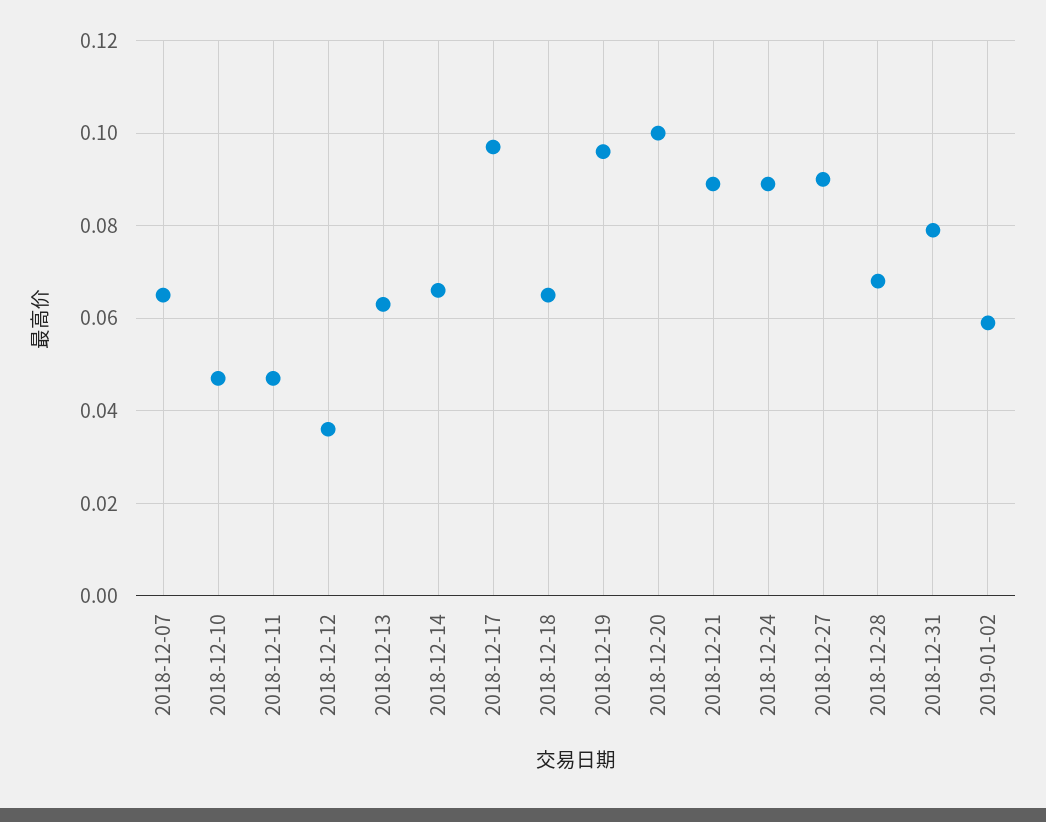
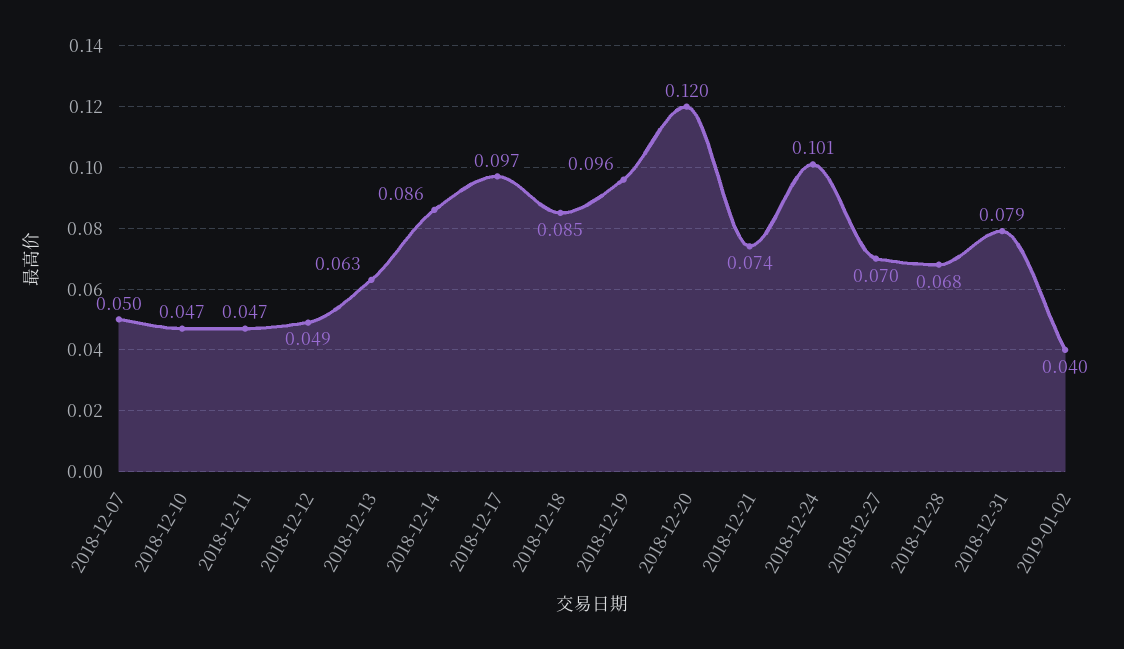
2018-12-07: 0.065 -> 0.05
2018-12-12: 0.035 -> 0.049
2018-12-14: 0.065 -> 0.086
2018-12-18: 0.065 -> 0.085
2018-12-20: 0.1 -> 0.12
2018-12-21: 0.09 -> 0.074
2018-12-24: 0.09 -> 0.101
2018-12-27: 0.09 -> 0.07
2019-01-02: 0.06 -> 0.04

